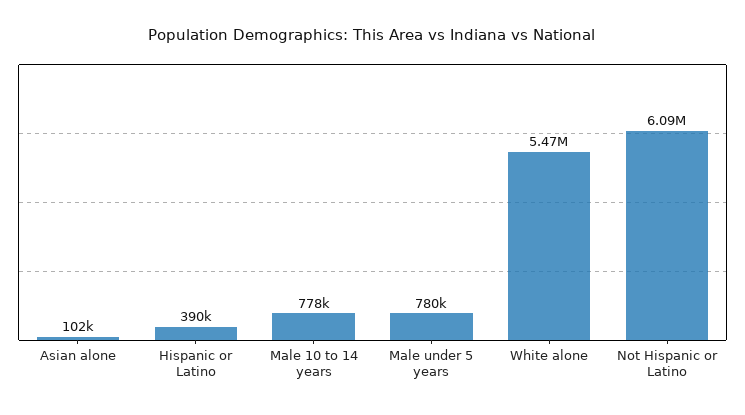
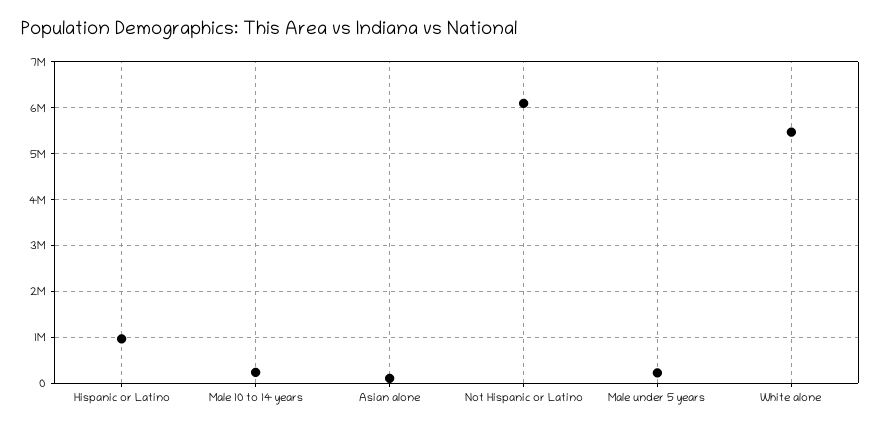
Hispanic or Latino: 390000 -> 1000000
Male 10 to 14 years: 778000 -> 200000
Male under 5 years: 780000 -> 200000

